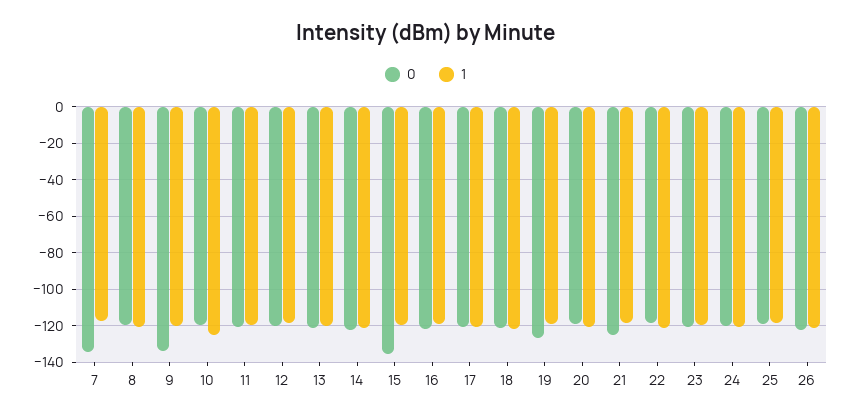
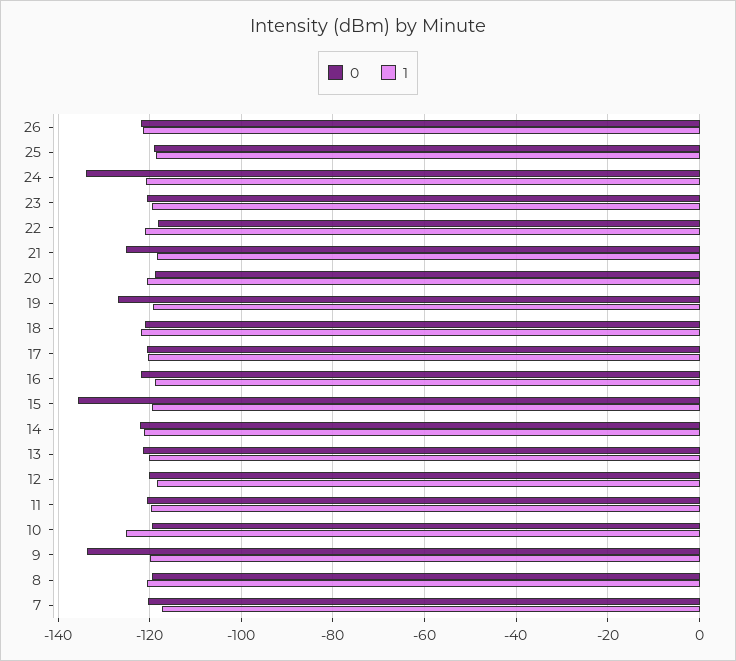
0, 7: -135 -> -120
0, 24: -120 -> -134

